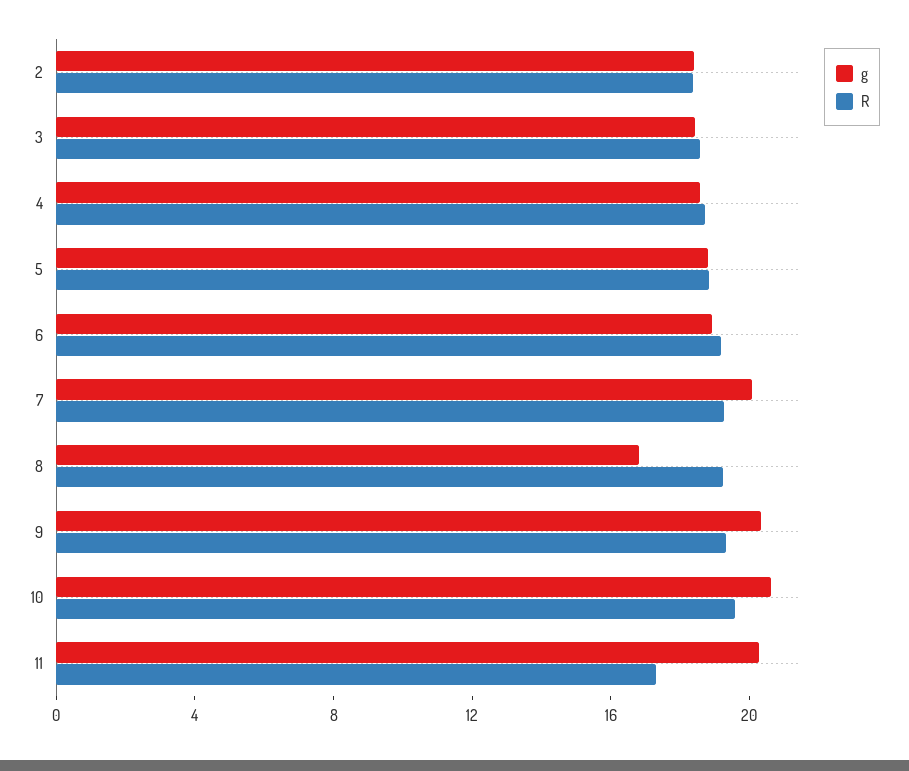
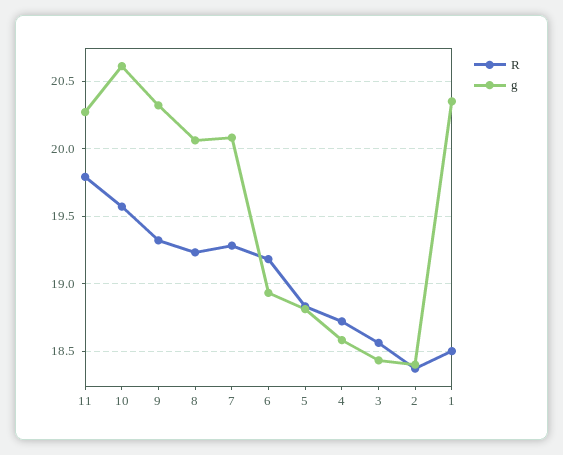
g, 8: 17 -> 20.05
R, 11: 17 -> 19.8
R, 1: none -> 18.5
g, 1: none -> 20.35

